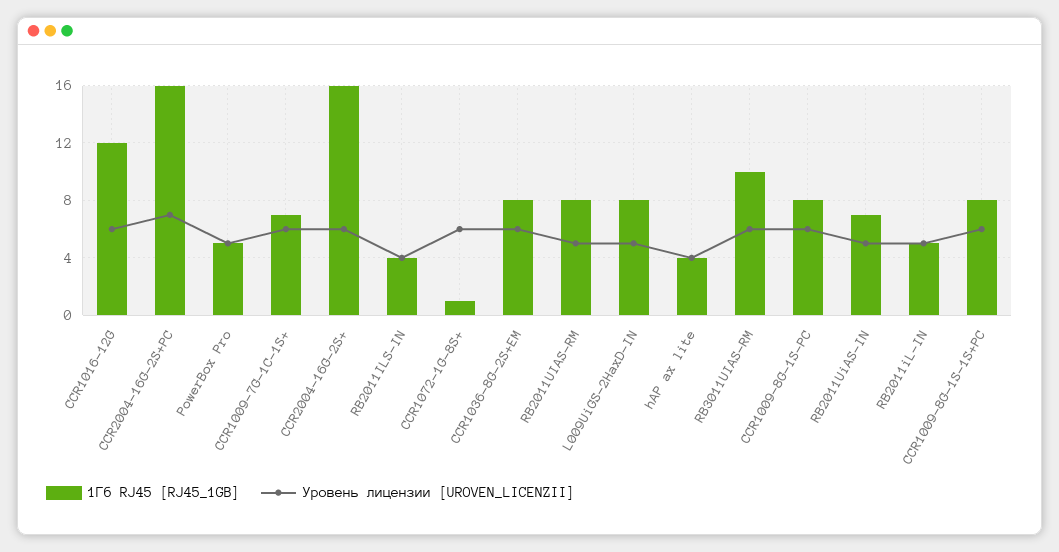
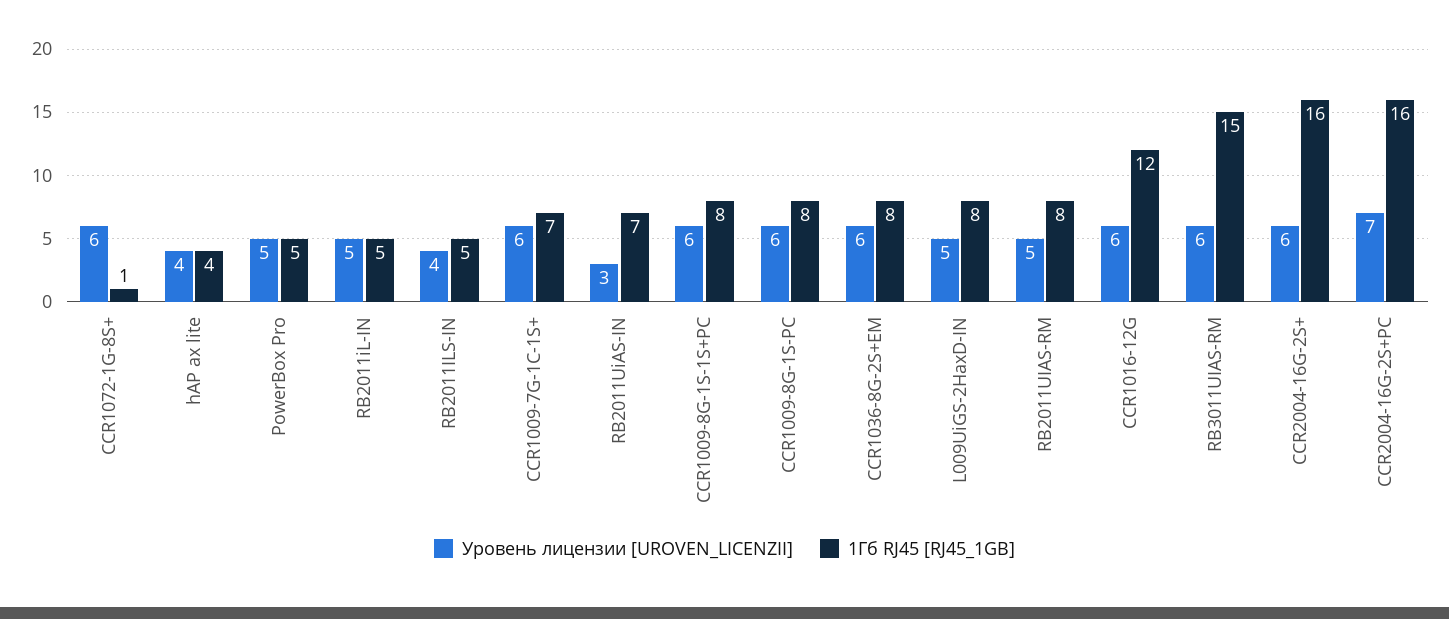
1Гб RJ45 [RJ45_1GB], RB2011ILS-IN: 4 -> 5
1Гб RJ45 [RJ45_1GB], RB3011UIAS-RM: 10 -> 15
Уровень лицензии [UROVEN_LICENZII], RB2011UiAS-IN: 5 -> 3

